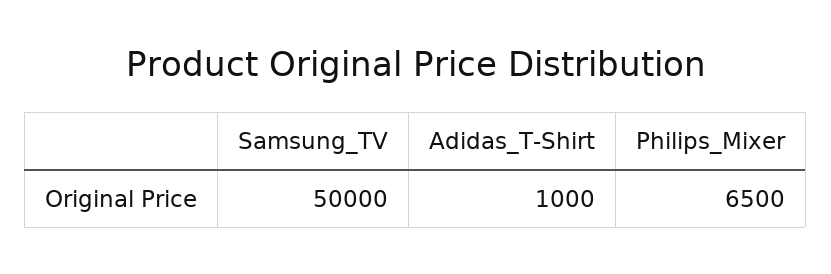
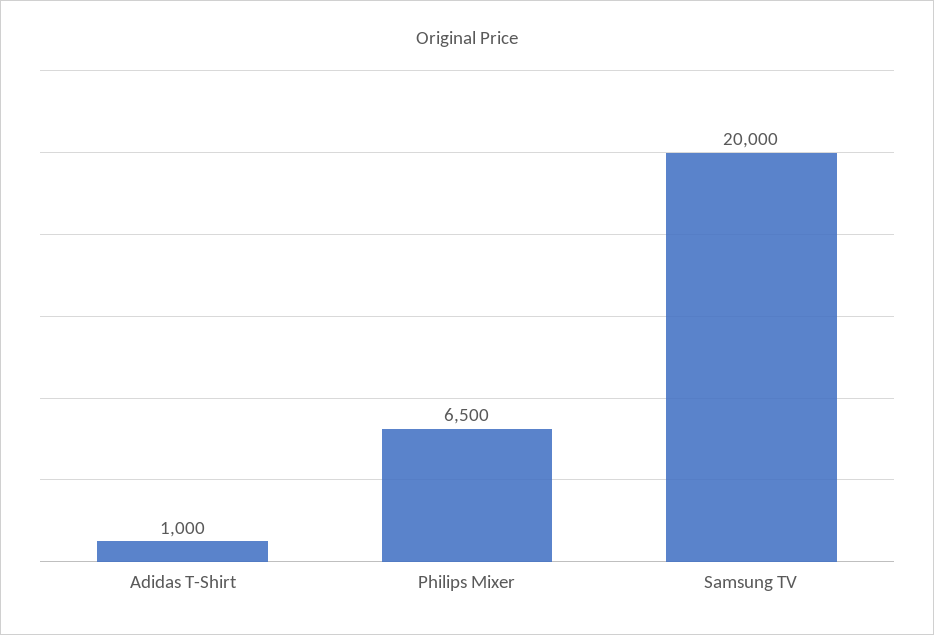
Samsung_TV: 50000 -> 20000

